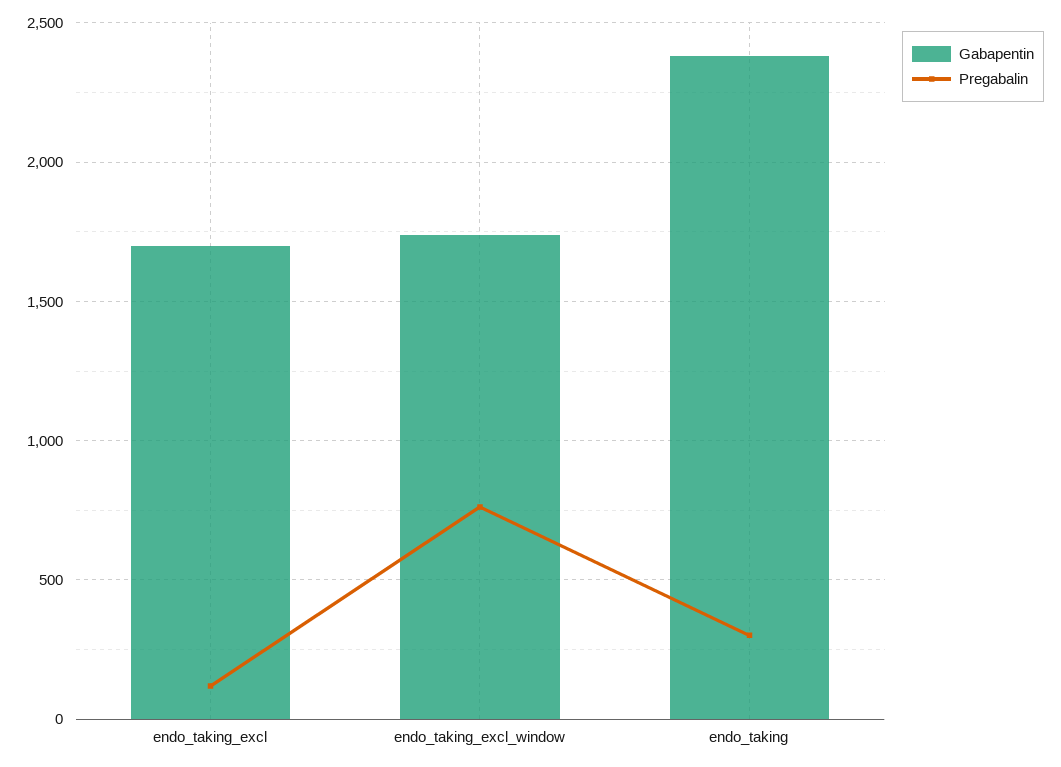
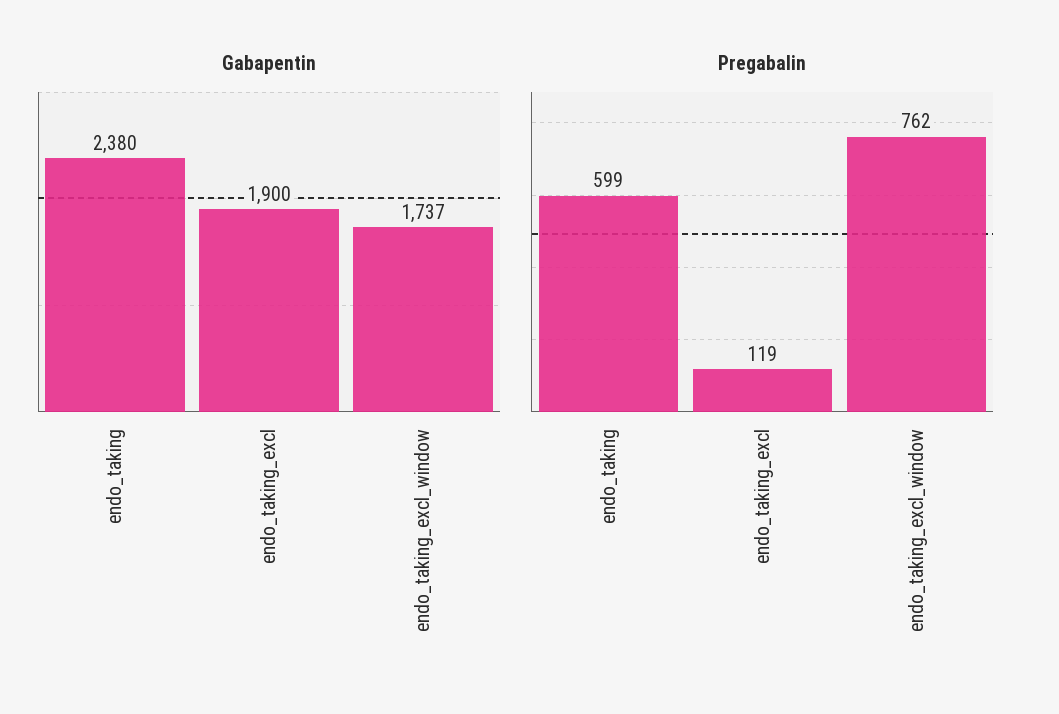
Gabapentin, endo_taking_excl: 1700 -> 1900
Pregabalin, endo_taking: 300 -> 599

